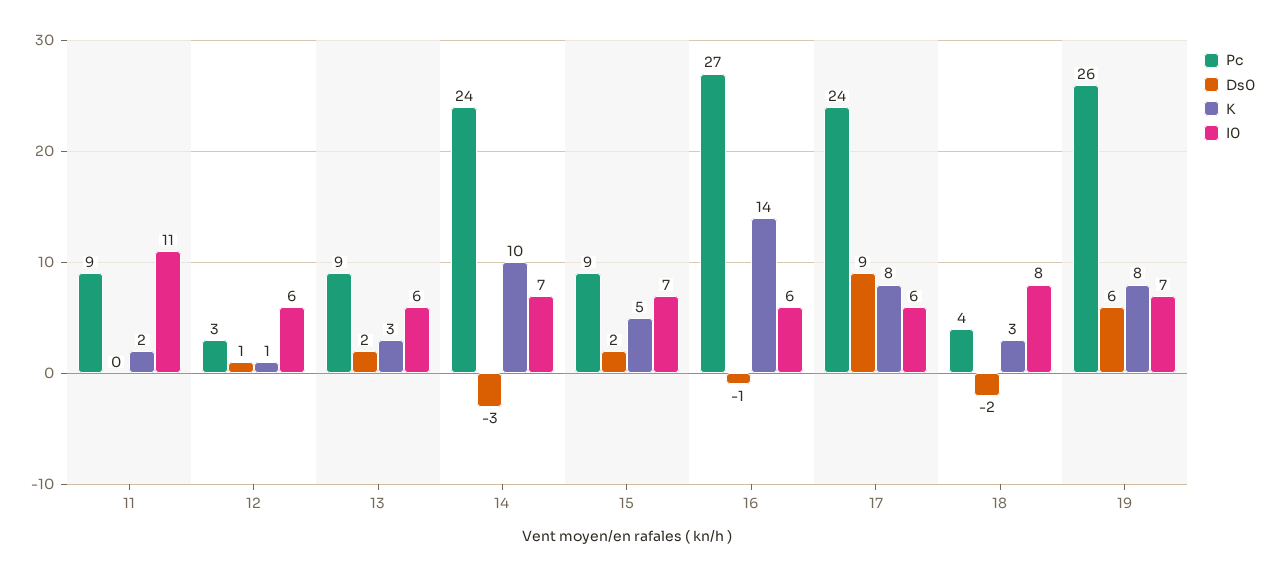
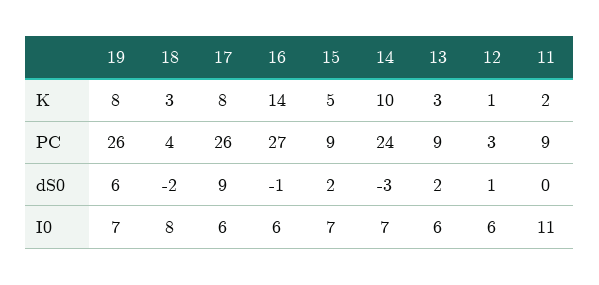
Pc, 17: 24 -> 26

